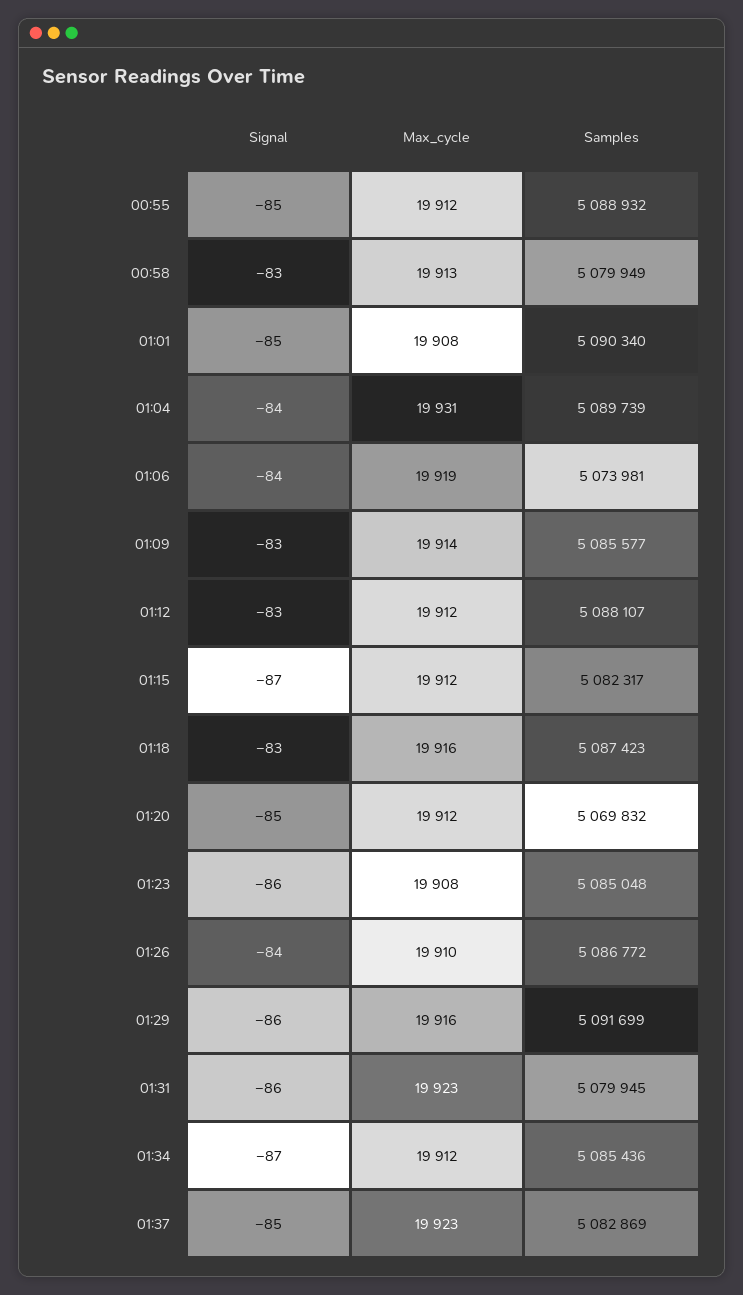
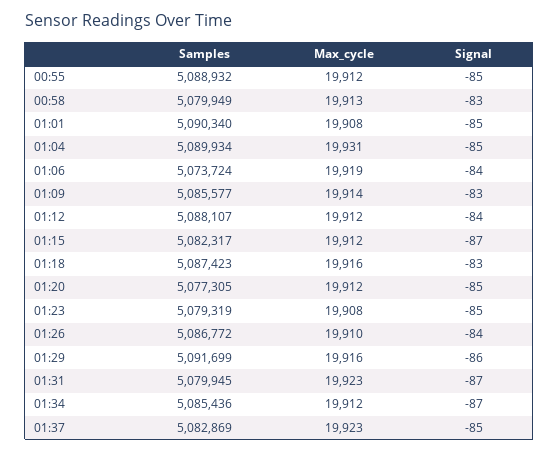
Signal, 01:04: -84 -> -85
Samples, 01:04: 5089739 -> 5089934
Samples, 01:06: 5073981 -> 5073724
Signal, 01:12: -83 -> -84
Samples, 01:20: 5069832 -> 5077305
Signal, 01:23: -86 -> -85
Samples, 01:23: 5085048 -> 5079319
Signal, 01:31: -86 -> -87

